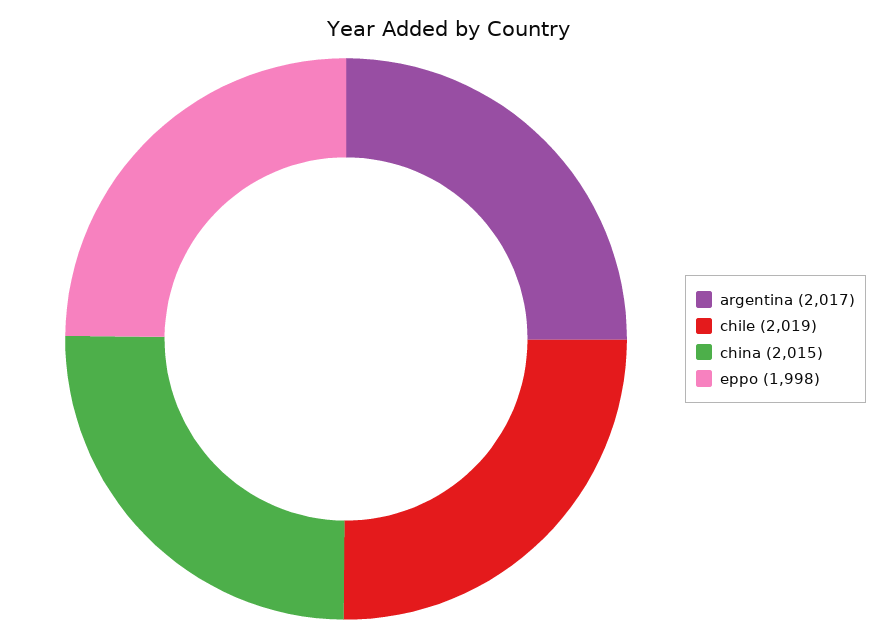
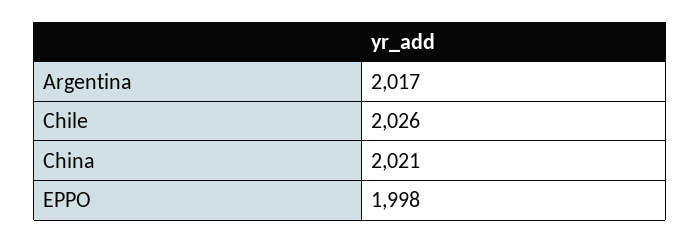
chile: 2019 -> 2026
china: 2015 -> 2021

